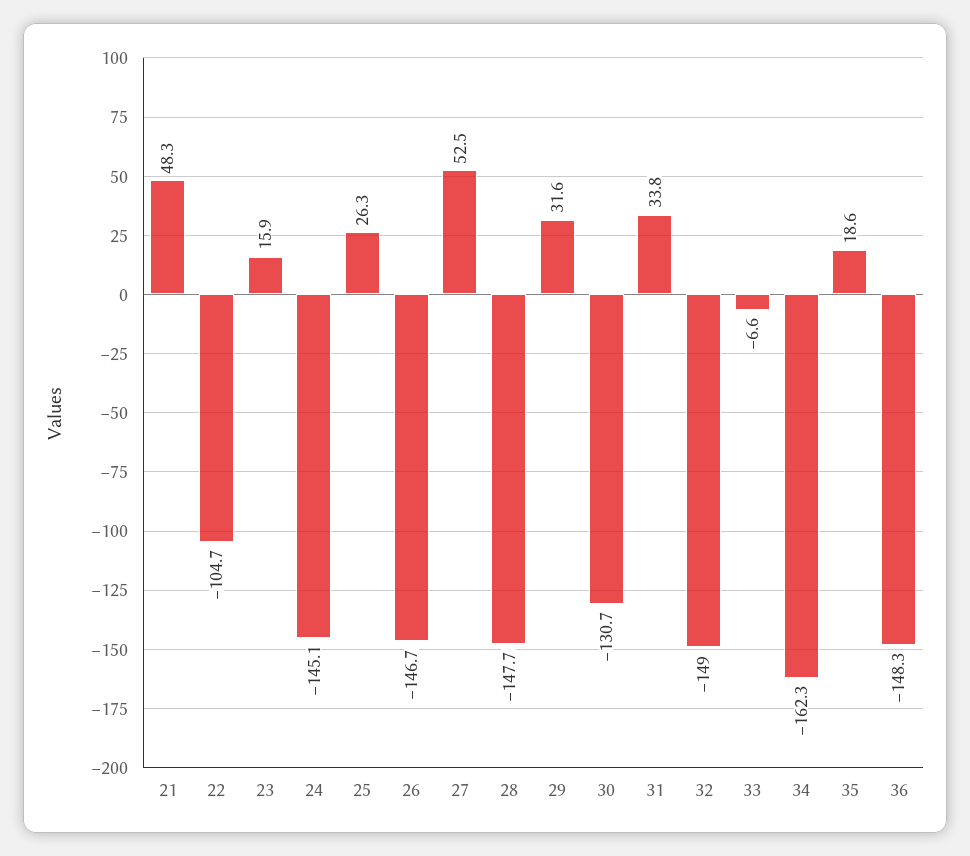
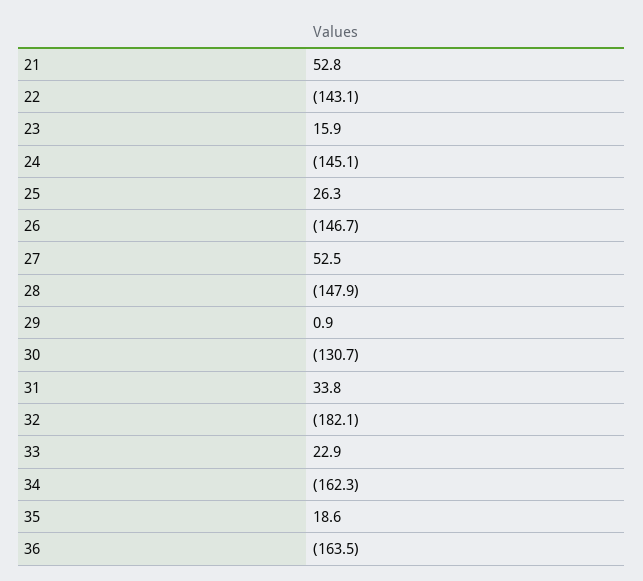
21: 48.3 -> 52.8
22: -104.7 -> -143.1
28: -147.7 -> -147.9
29: 31.6 -> 0.9
32: -149 -> -182.1
33: -6.6 -> 22.9
36: -148.3 -> -163.5

